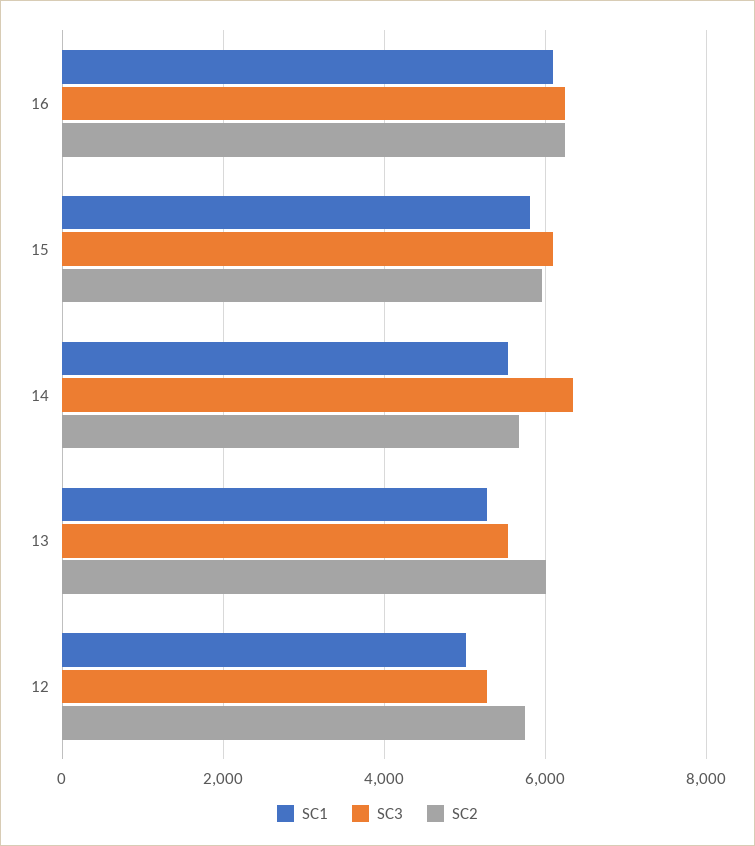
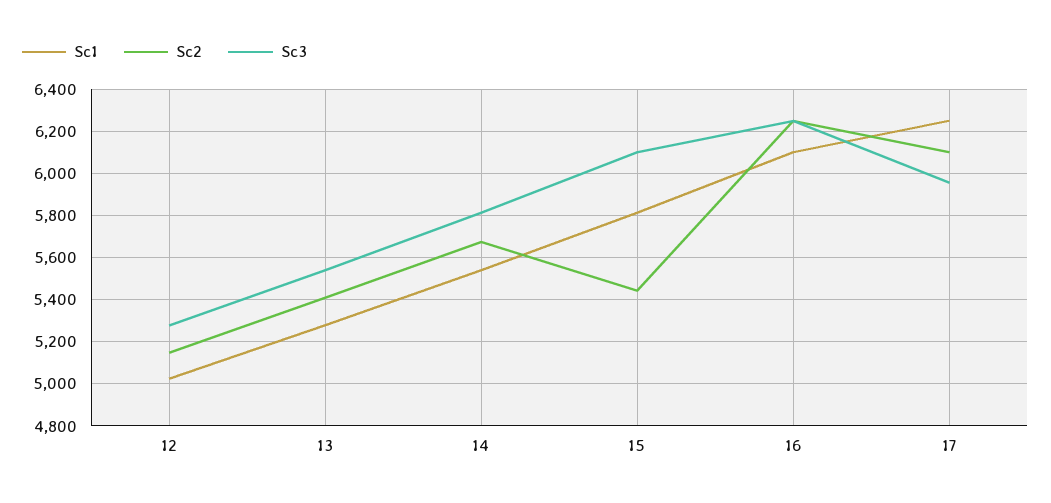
SC2, 15: 6000 -> 5450
SC3, 14: 6400 -> 5800
SC2, 13: 6000 -> 5400
SC2, 12: 5800 -> 5150
SC1, 17: none -> 6250
SC2, 17: none -> 6100
SC3, 17: none -> 5950

